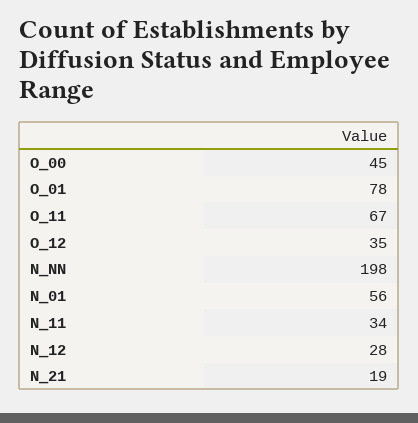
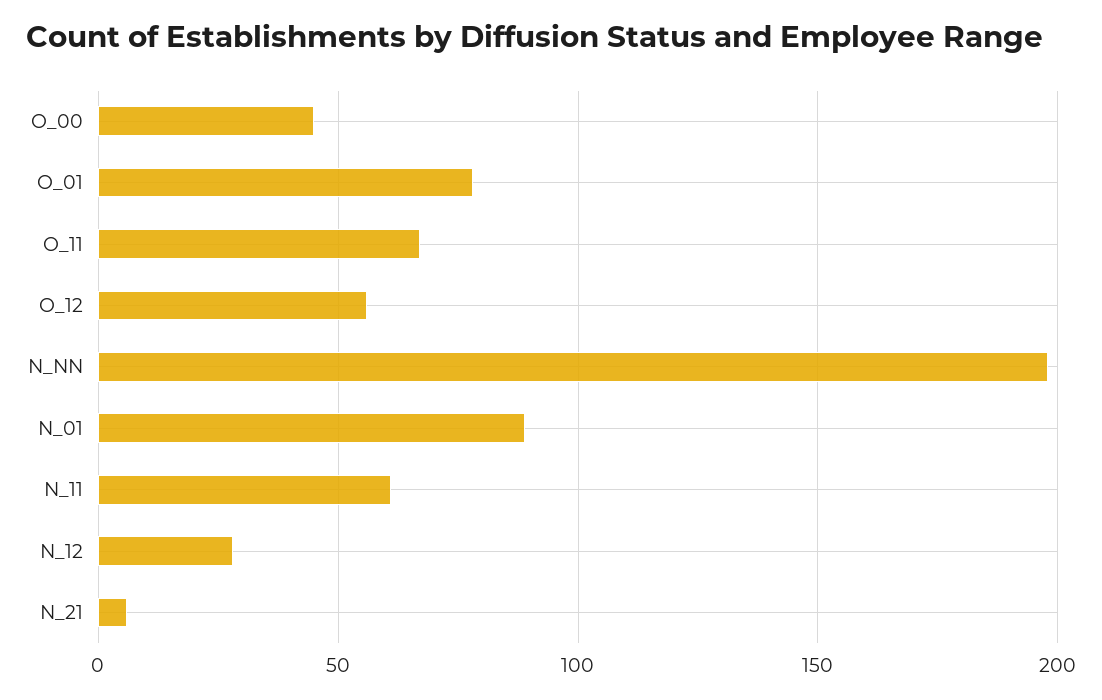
O_12: 35 -> 55
N_01: 56 -> 90
N_11: 34 -> 60
N_21: 19 -> 5

